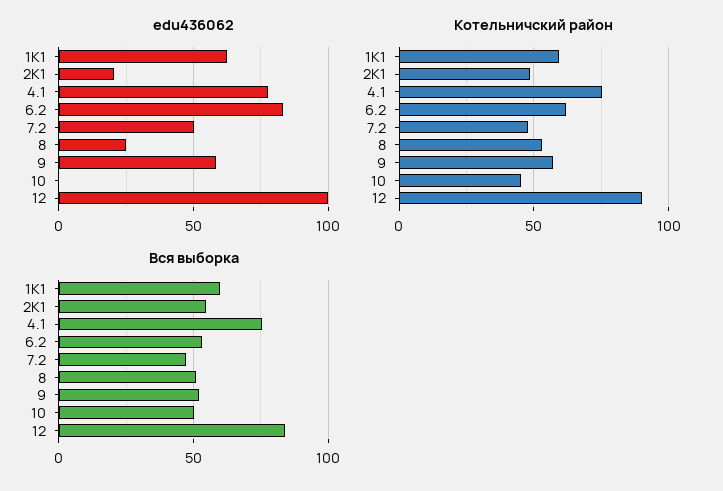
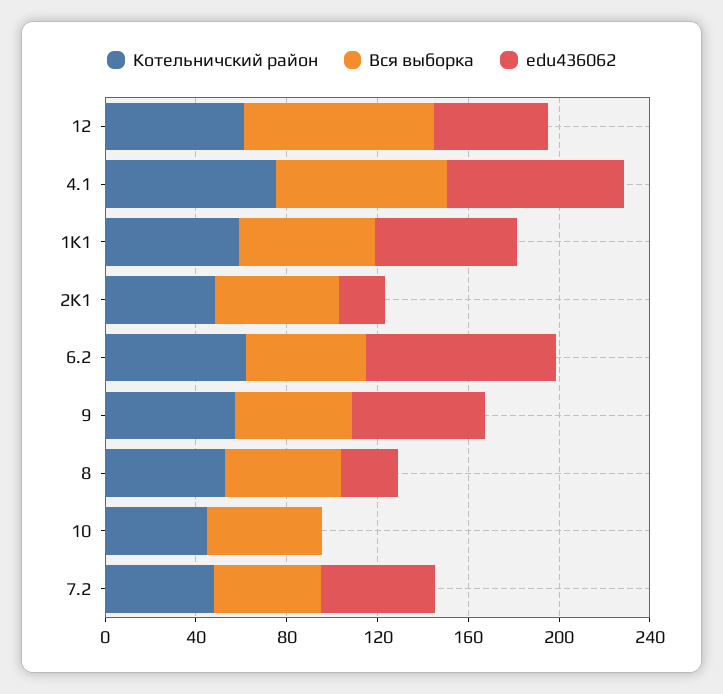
edu436062, 12: 100 -> 50
Котельничский район, 12: 90 -> 60

